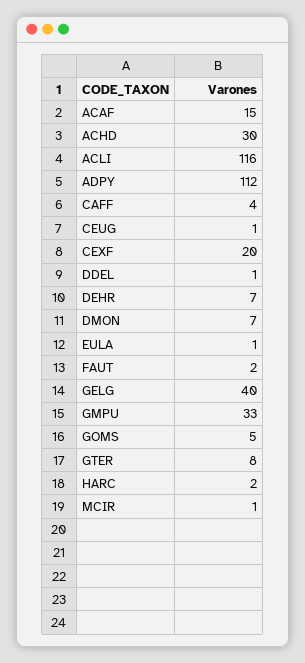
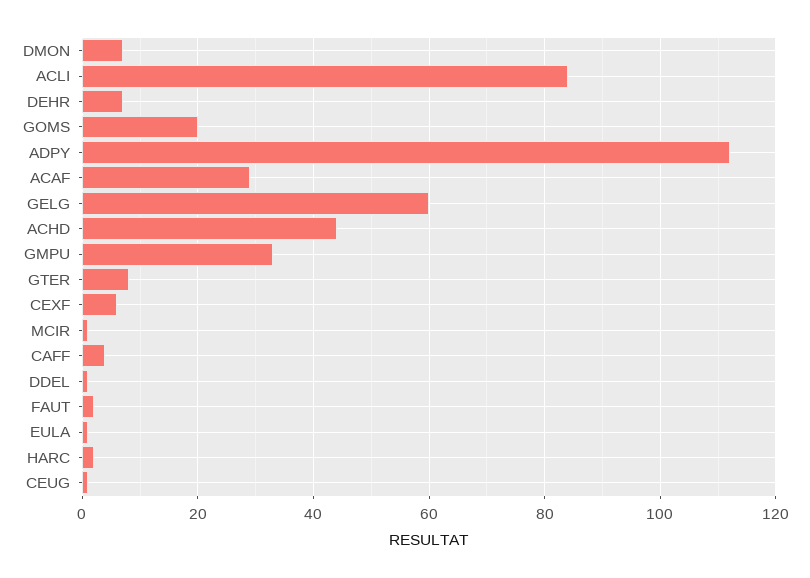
ACAF: 15 -> 30
ACHD: 30 -> 45
ACLI: 116 -> 85
CEXF: 20 -> 5
GELG: 40 -> 60
GOMS: 5 -> 20

